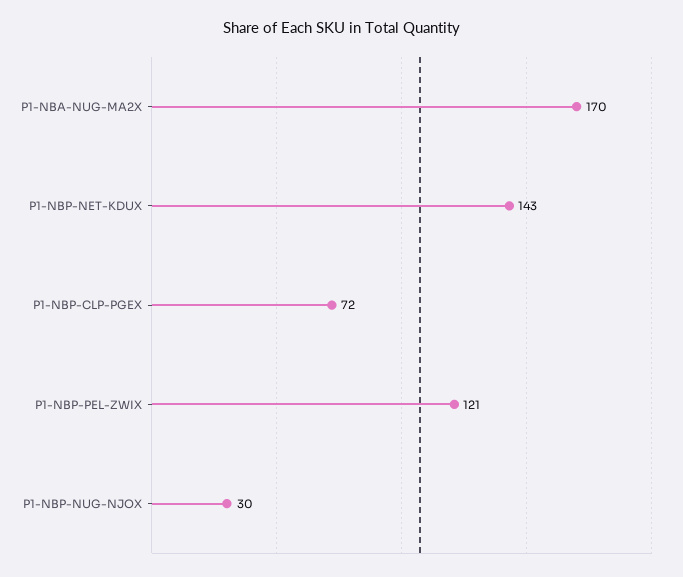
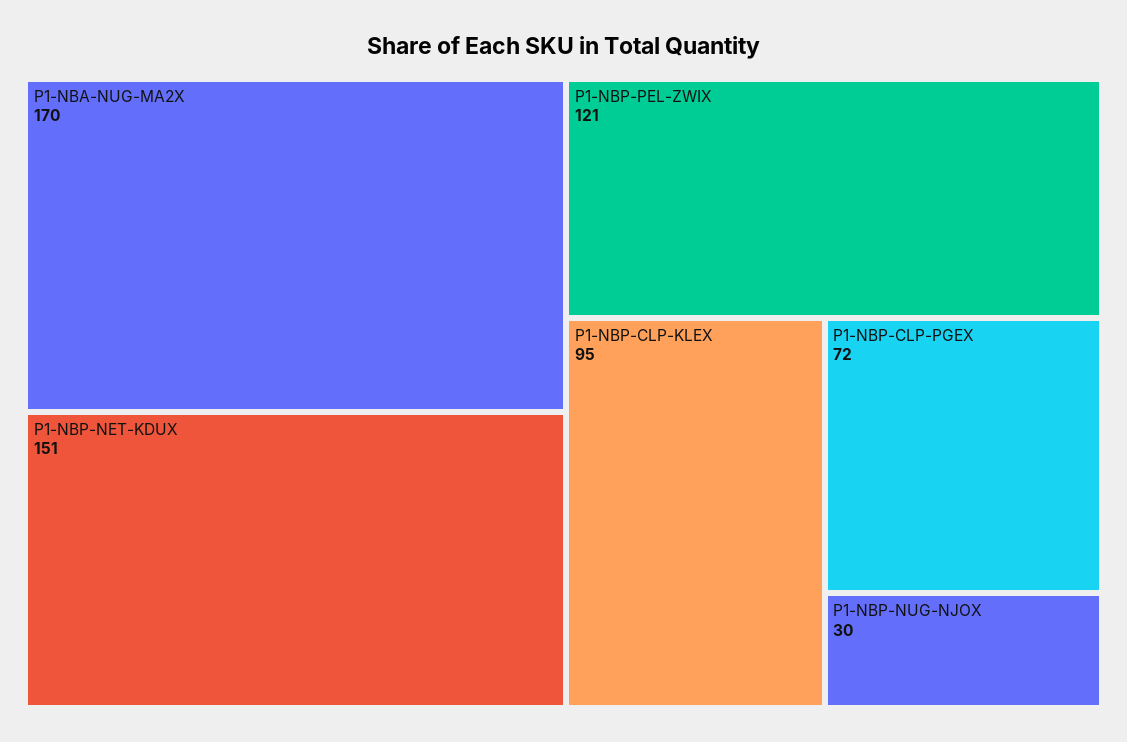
P1-NBP-NET-KDUX: 143 -> 151
P1-NBP-CLP-KLEX: none -> 95

